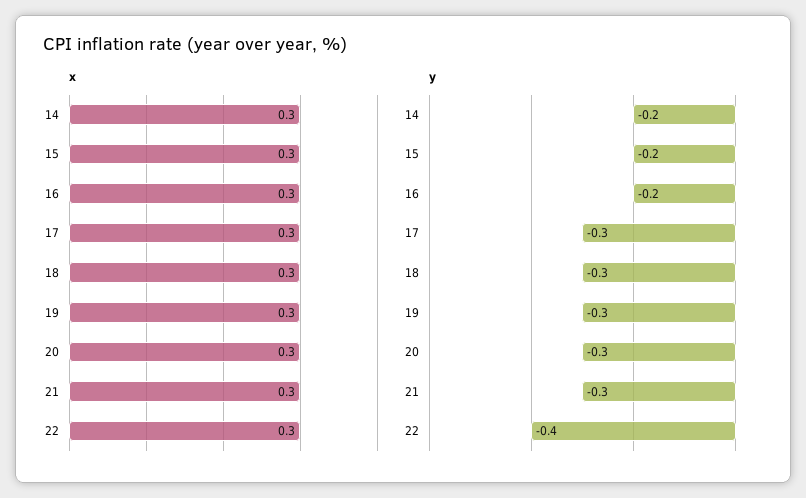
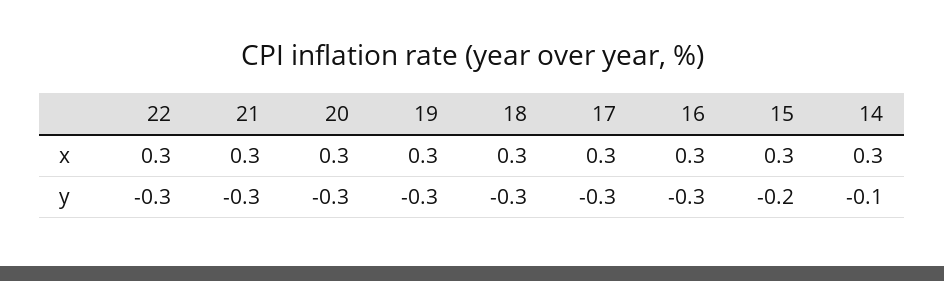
y, 14: -0.2 -> -0.1
y, 16: -0.2 -> -0.3
y, 22: -0.4 -> -0.3

